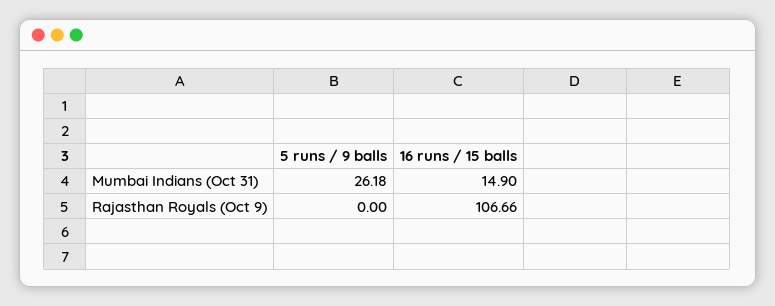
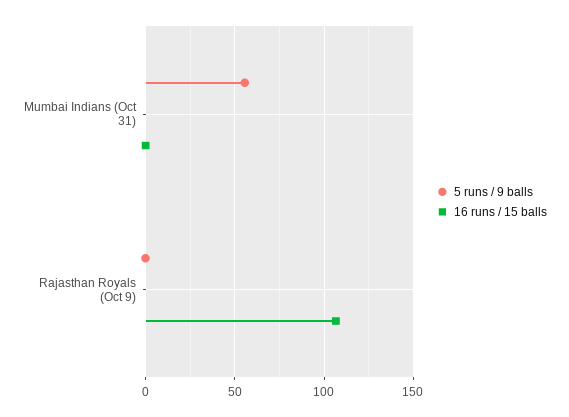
5 runs / 9 balls, Mumbai Indians (Oct 31): 26.18 -> 55
16 runs / 15 balls, Mumbai Indians (Oct 31): 14.9 -> 0

